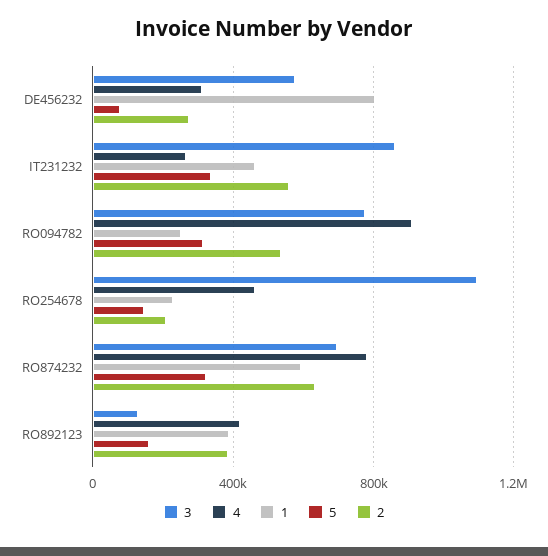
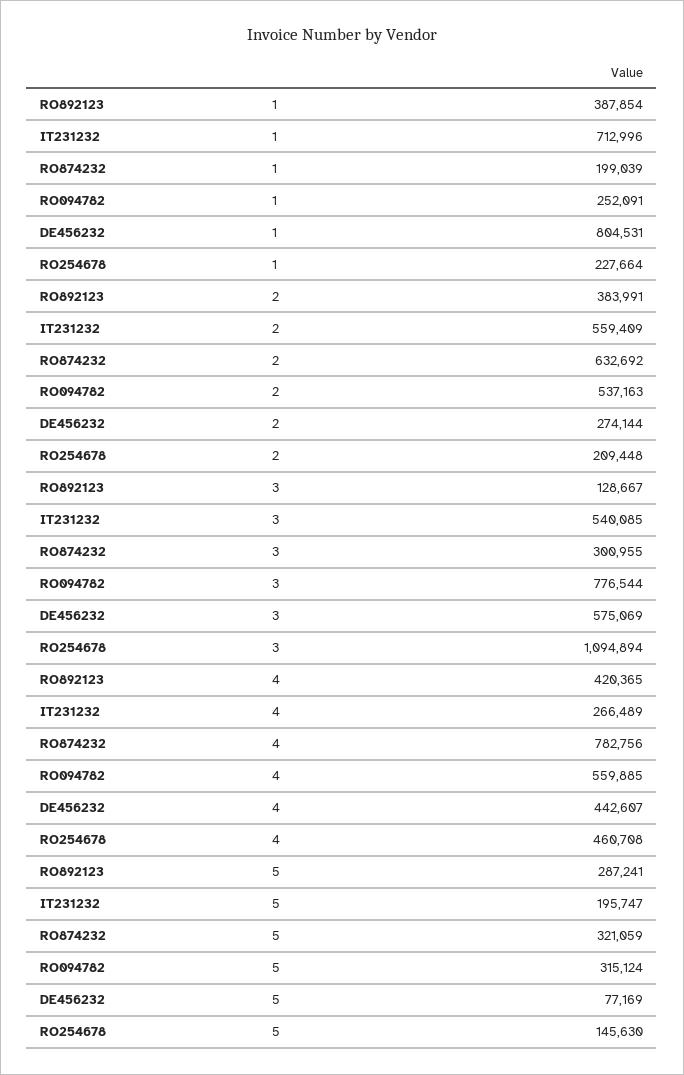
4, DE456232: 300000 -> 442607
3, IT231232: 850000 -> 540085
1, IT231232: 450000 -> 712996
5, IT231232: 350000 -> 195747
4, RO094782: 900000 -> 559885
3, RO874232: 700000 -> 300955
1, RO874232: 600000 -> 199039
5, RO892123: 150000 -> 287241

